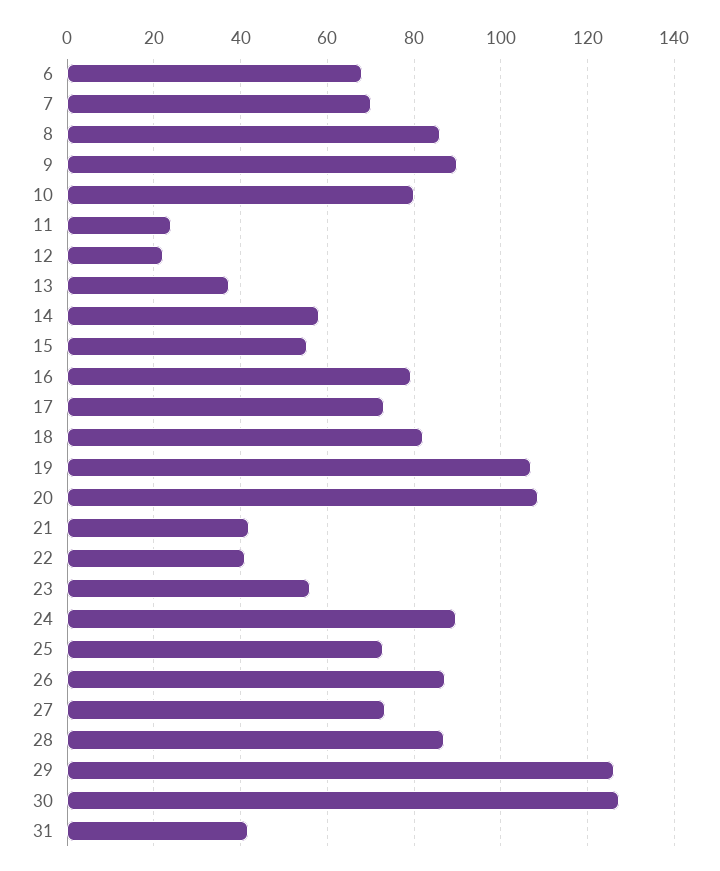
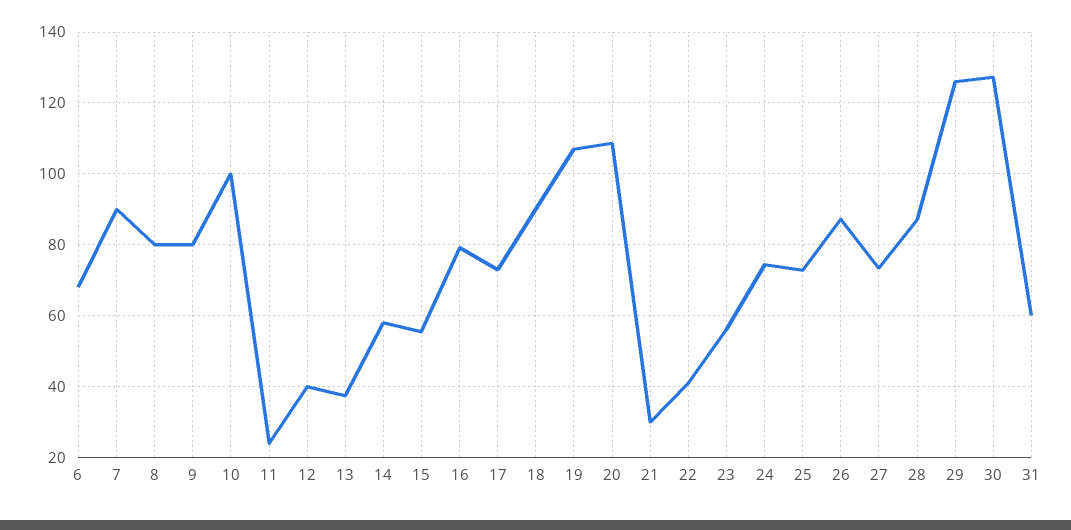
7: 70 -> 90
8: 86 -> 80
9: 90 -> 80
10: 80 -> 100
12: 22 -> 40
18: 82 -> 90
21: 42 -> 30
24: 90 -> 74
31: 42 -> 60

